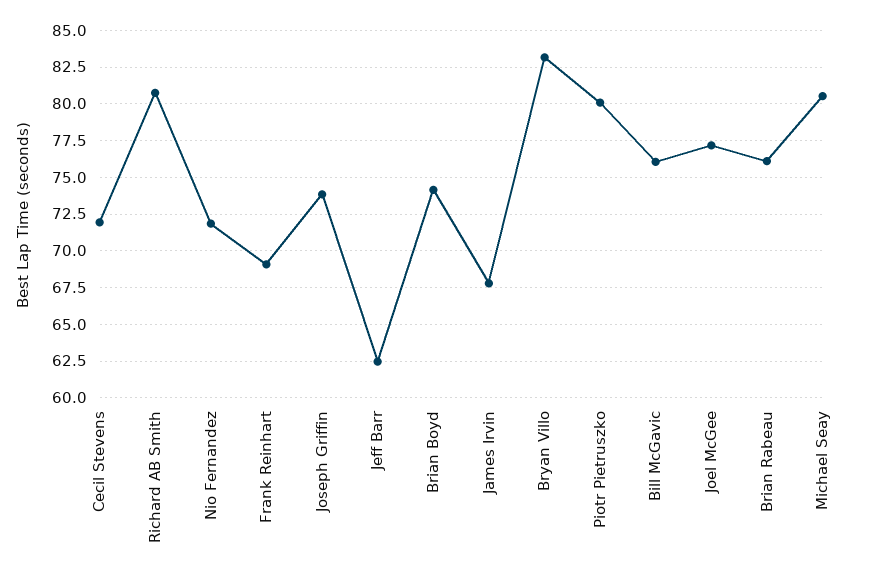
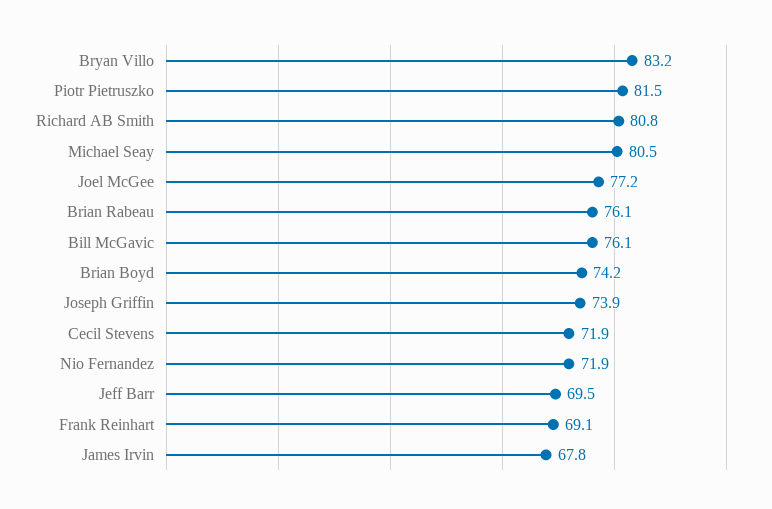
Jeff Barr: 62.5 -> 69.5
Piotr Pietruszko: 80 -> 81.5

